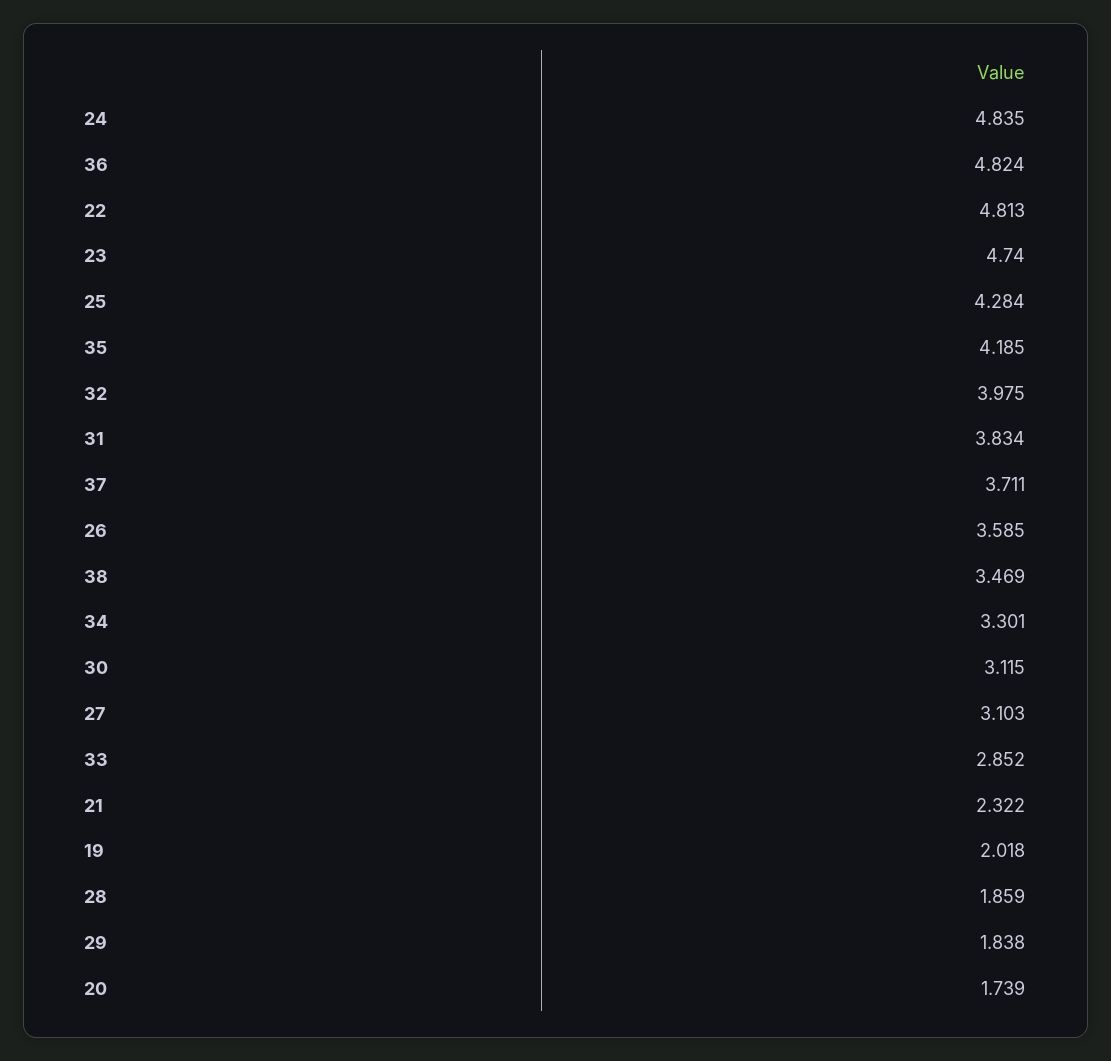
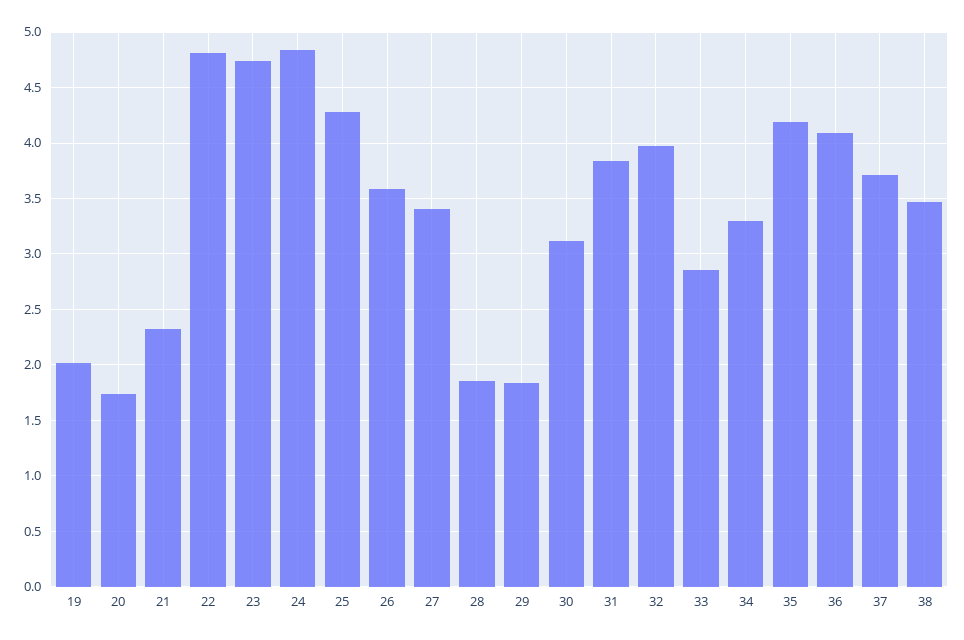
36: 4.824 -> 4.1
27: 3.103 -> 3.4

